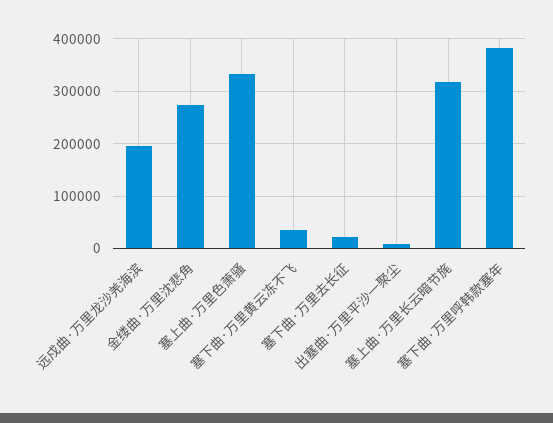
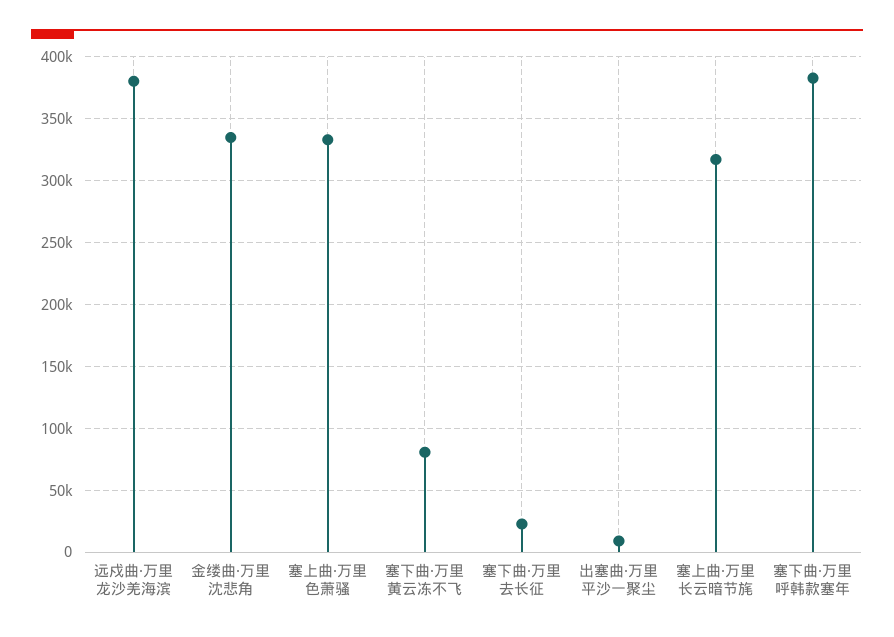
远戍曲·万里龙沙羌海滨: 200000 -> 380000
金缕曲·万里沈悲角: 280000 -> 335000
塞下曲·万里黄云冻不飞: 40000 -> 80000

